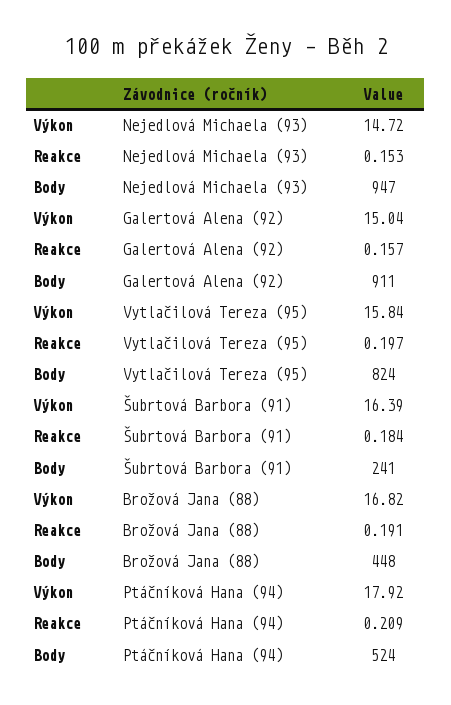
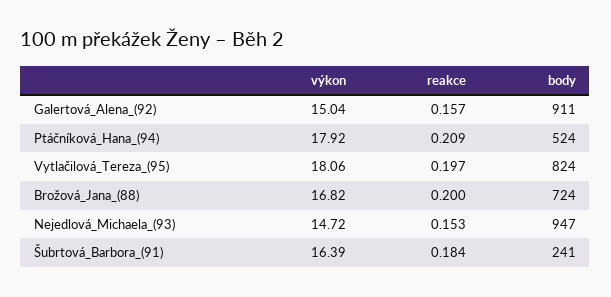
Výkon, Vytlačilová Tereza (95): 15.84 -> 18.06
Reakce, Brožová Jana (88): 0.191 -> 0.2
Body, Brožová Jana (88): 448 -> 724

